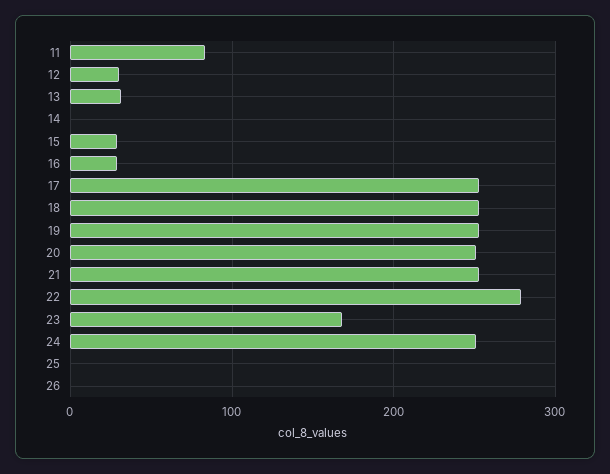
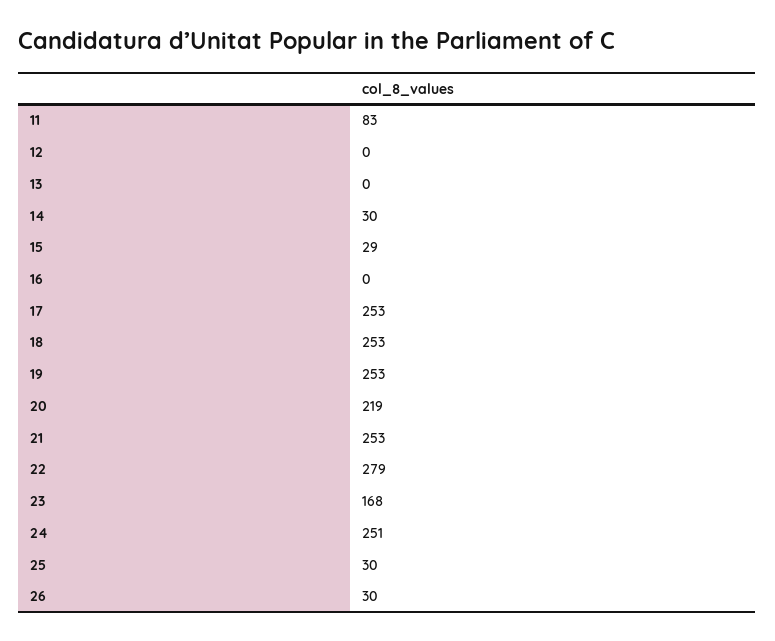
12: 30 -> 0
13: 30 -> 0
14: 0 -> 30
16: 30 -> 0
20: 250 -> 219
25: 0 -> 30
26: 0 -> 30

